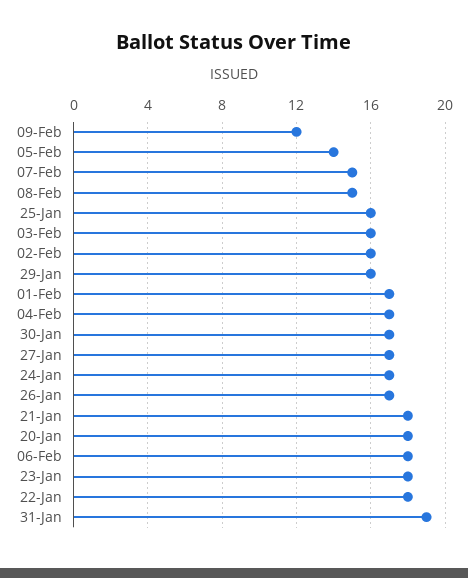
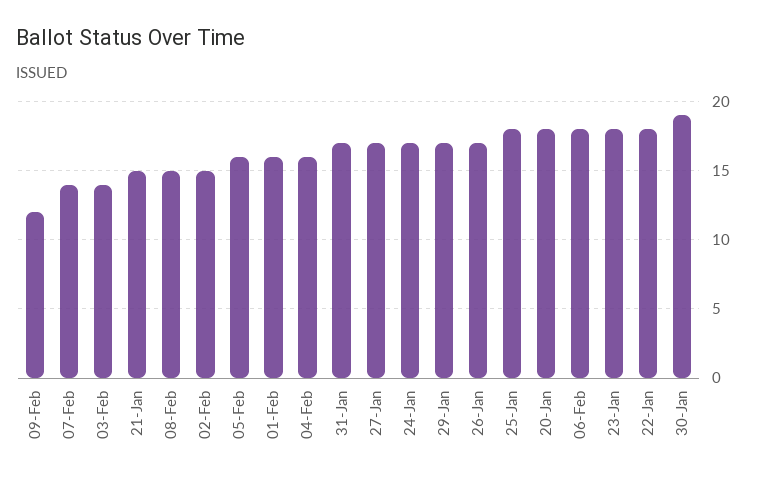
05-Feb: 14 -> 16
07-Feb: 15 -> 14
25-Jan: 16 -> 18
03-Feb: 16 -> 14
02-Feb: 16 -> 15
29-Jan: 16 -> 17
01-Feb: 17 -> 16
04-Feb: 17 -> 16
30-Jan: 17 -> 19
21-Jan: 18 -> 15
31-Jan: 19 -> 17

